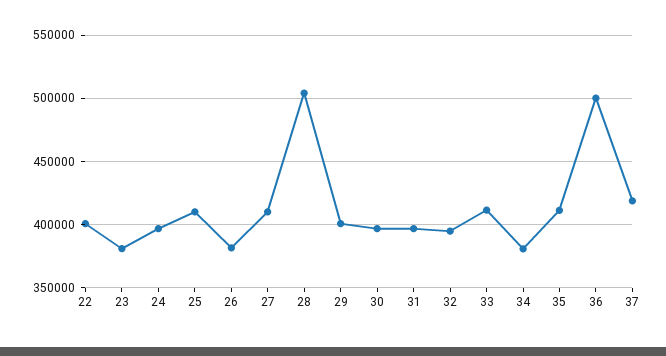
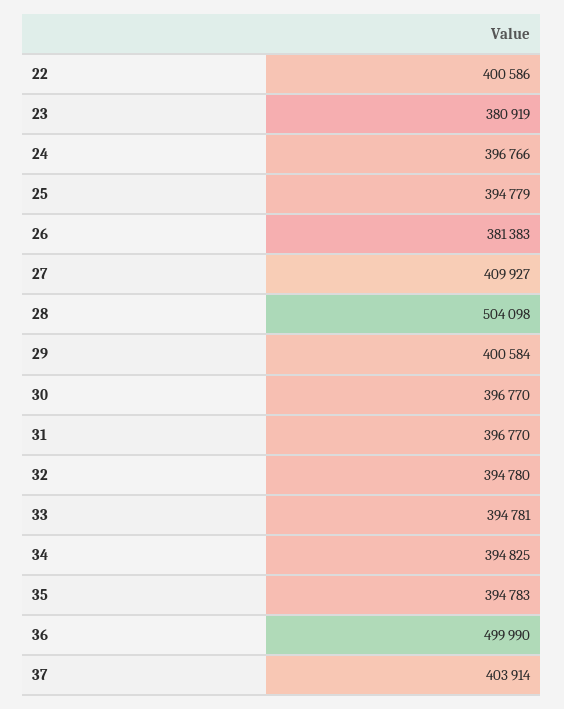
25: 410000 -> 394779
33: 410000 -> 394781
34: 380000 -> 394825
35: 410000 -> 394783
37: 420000 -> 403914

